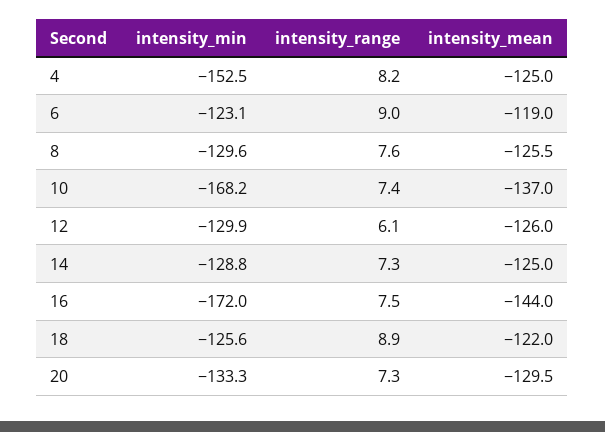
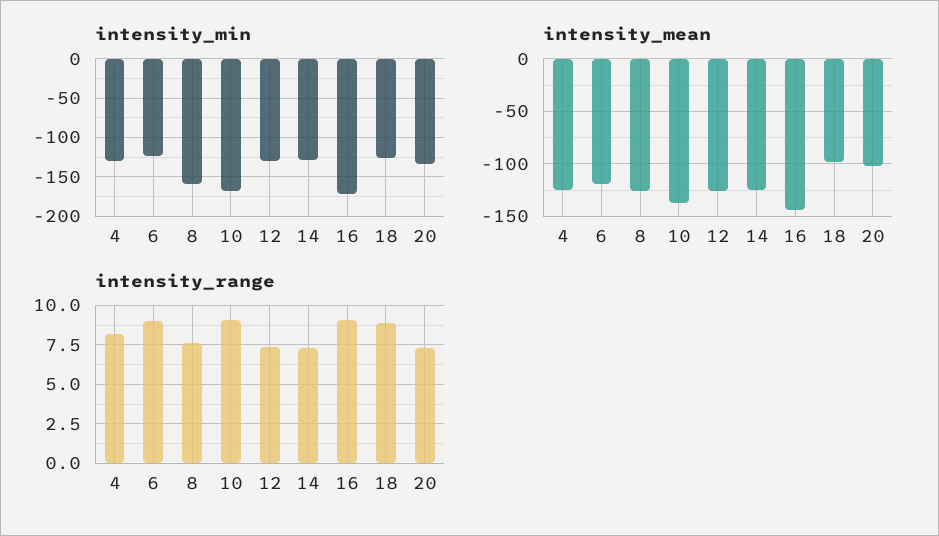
intensity_min, 4: -152.5 -> -130
intensity_min, 8: -129.6 -> -160
intensity_range, 10: 7.4 -> 9
intensity_range, 12: 6.1 -> 7.5
intensity_range, 16: 7.5 -> 9
intensity_mean, 18: -122 -> -100
intensity_mean, 20: -129.5 -> -100

